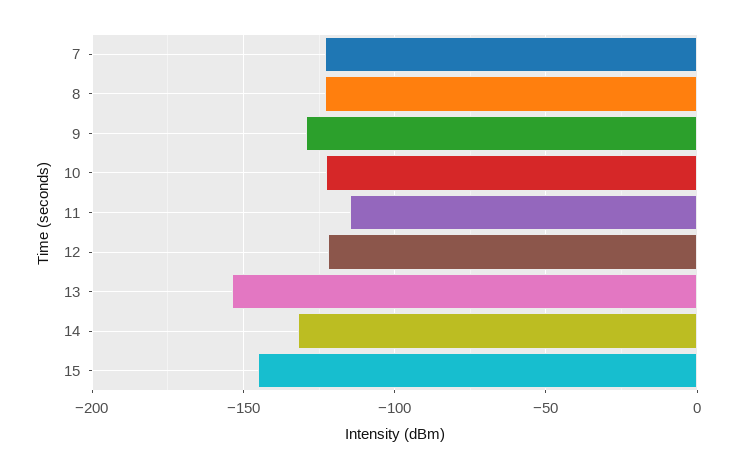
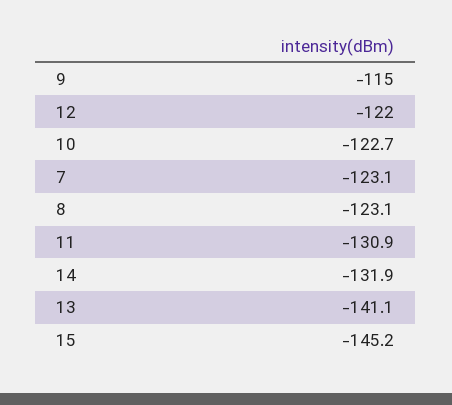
9: -130 -> -115
11: -115 -> -130.9
13: -155 -> -141.1

